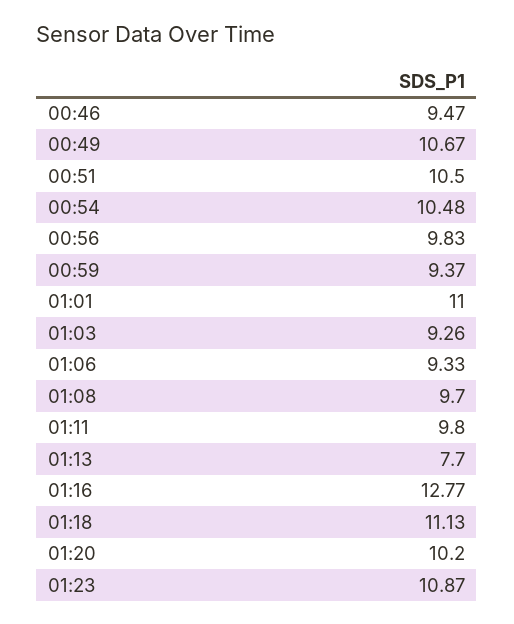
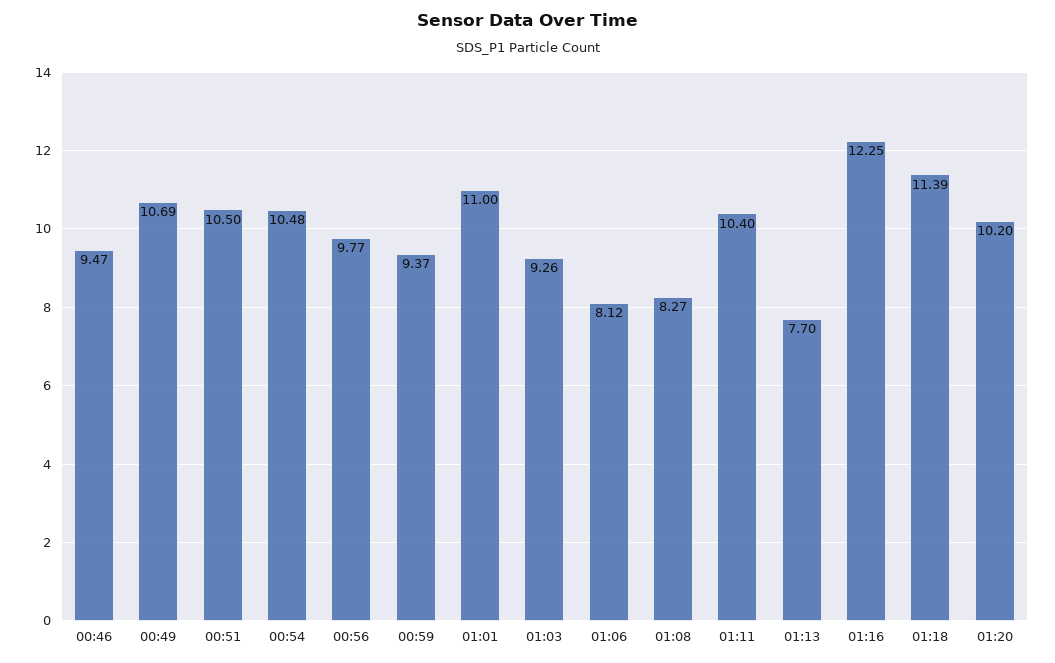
00:49: 10.67 -> 10.69
00:56: 9.83 -> 9.77
01:06: 9.33 -> 8.12
01:08: 9.7 -> 8.27
01:11: 9.8 -> 10.4
01:16: 12.77 -> 12.25
01:18: 11.13 -> 11.39
01:23: 10.87 -> none

